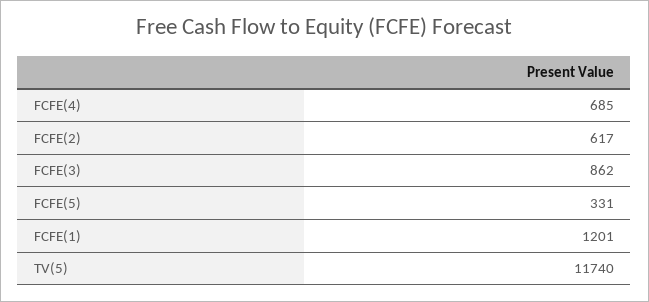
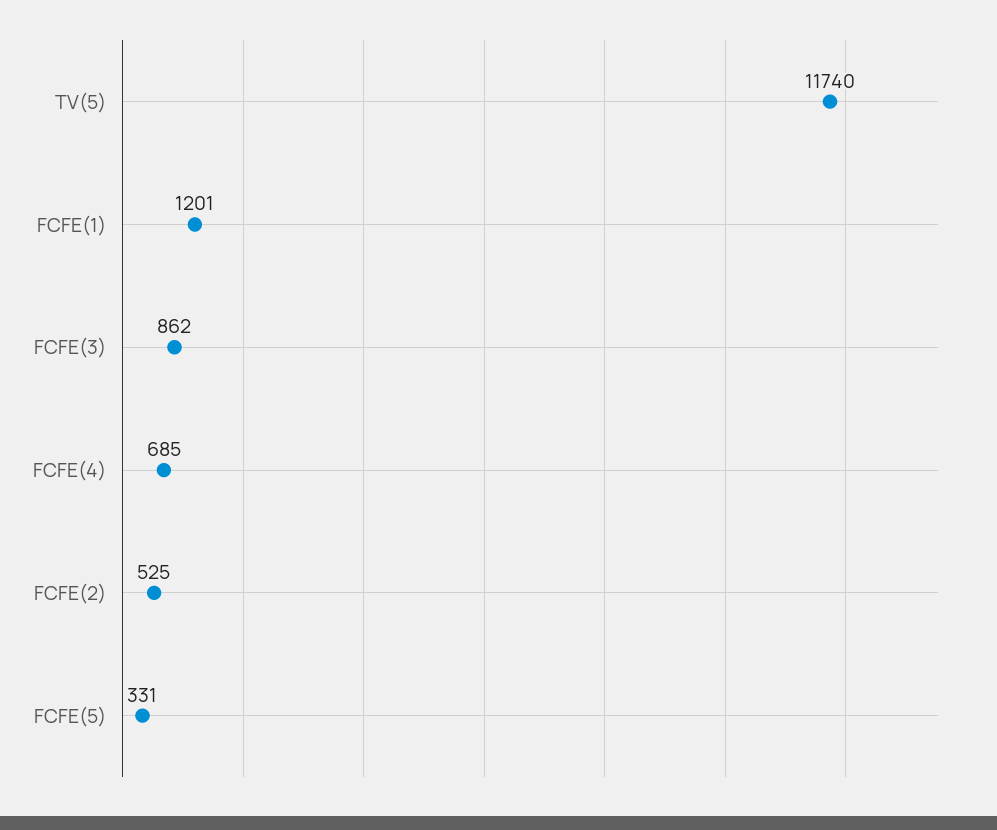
FCFE(2): 617 -> 525

